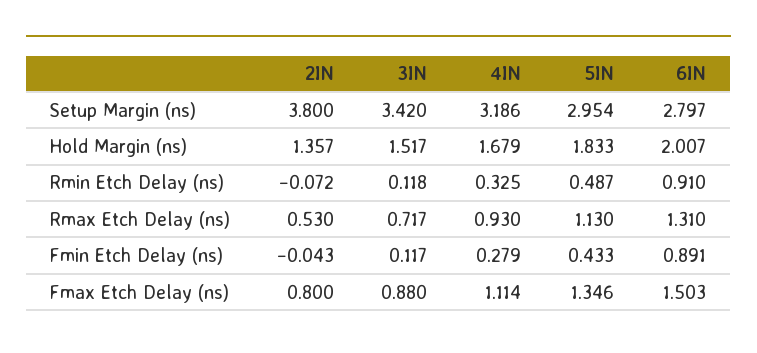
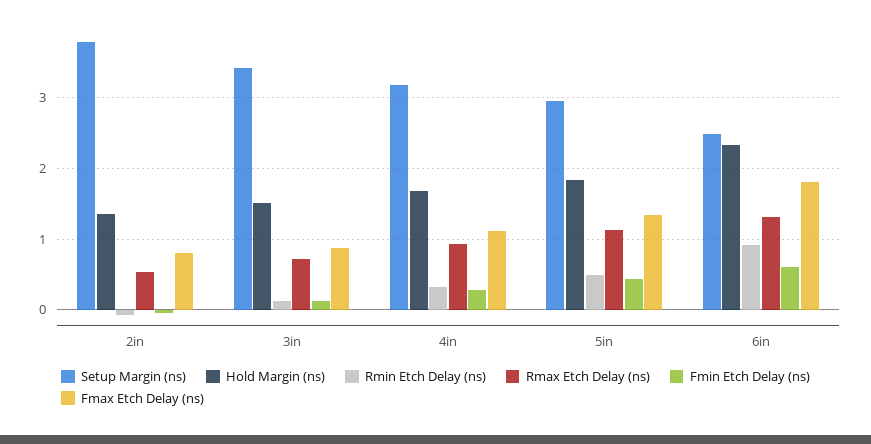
Setup Margin (ns), 6IN: 2.797 -> 2.5
Hold Margin (ns), 6IN: 2.007 -> 2.3
Fmin Etch Delay (ns), 6IN: 0.891 -> 0.6
Fmax Etch Delay (ns), 6IN: 1.503 -> 1.8

